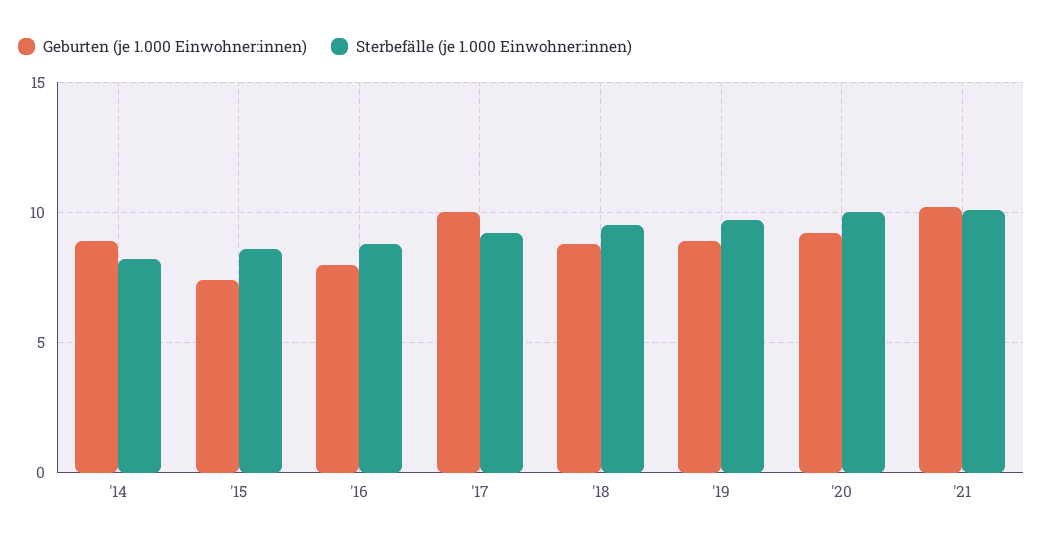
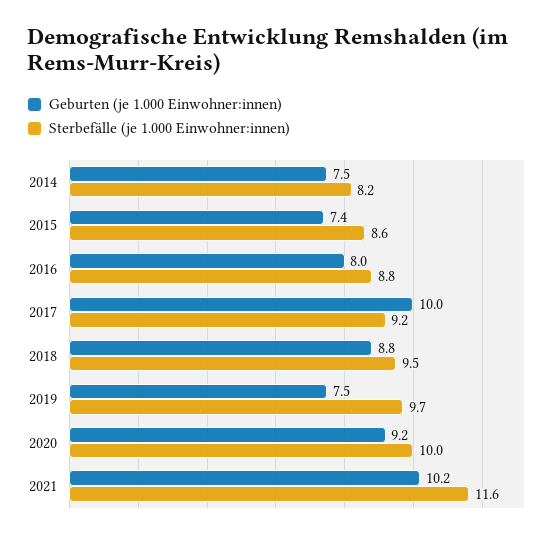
Geburten (je 1.000 Einwohner:innen), '14: 9 -> 7.5
Geburten (je 1.000 Einwohner:innen), '19: 9 -> 7.5
Sterbefälle (je 1.000 Einwohner:innen), '21: 10 -> 11.6

